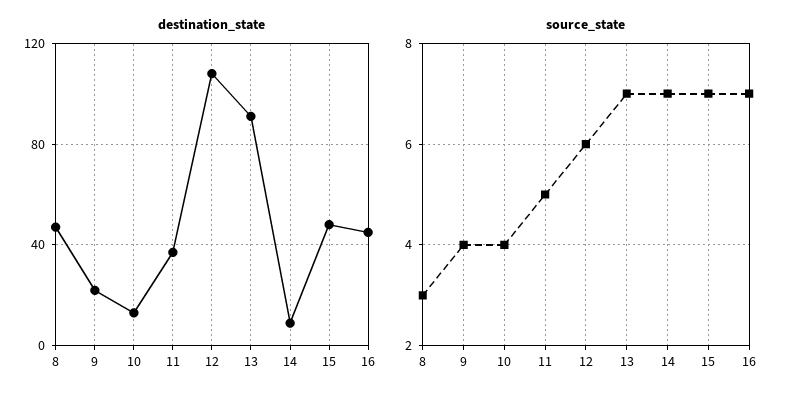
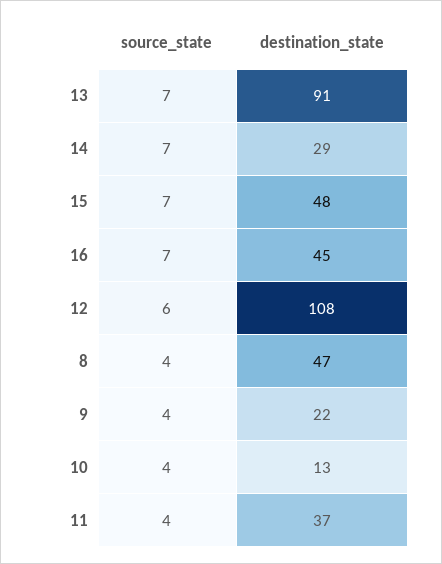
destination_state, 14: 10 -> 29
source_state, 8: 3 -> 4
source_state, 11: 5 -> 4

